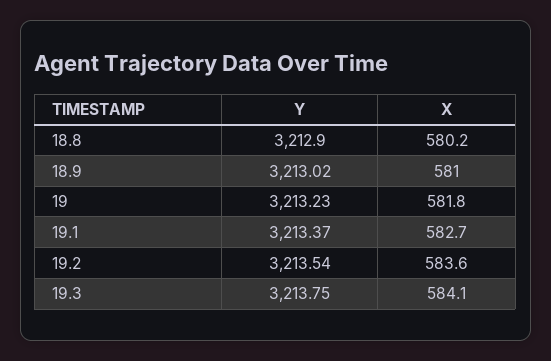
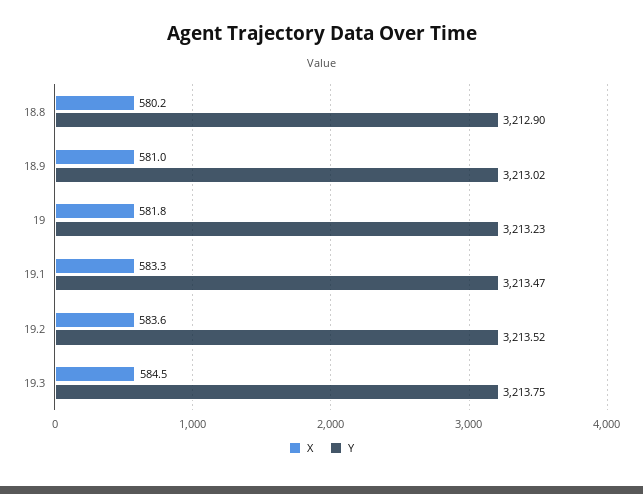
Y, 19.1: 3213.37 -> 3213.47
X, 19.1: 582.7 -> 583.3
Y, 19.2: 3213.54 -> 3213.52
X, 19.3: 584.1 -> 584.5

